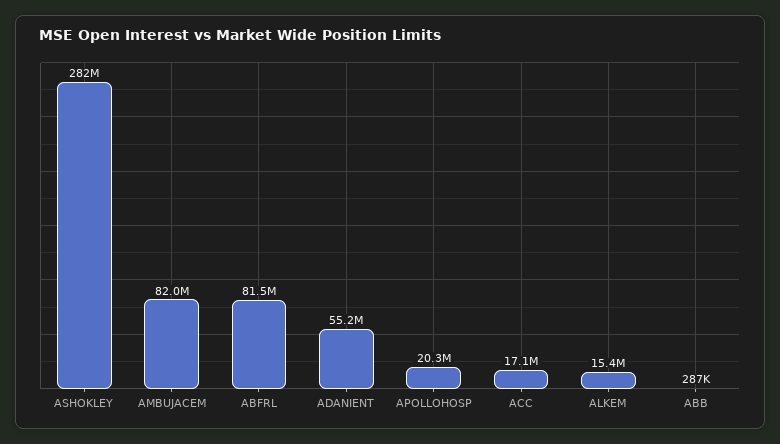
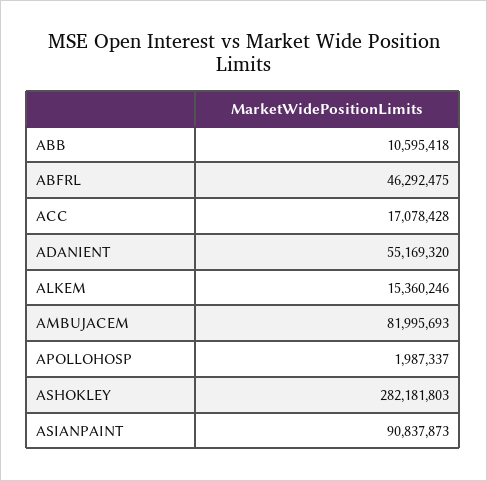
ABFRL: 81500000 -> 46292475
APOLLOHOSP: 20300000 -> 1987337
ABB: 287000 -> 10595418
ASIANPAINT: none -> 90837873

